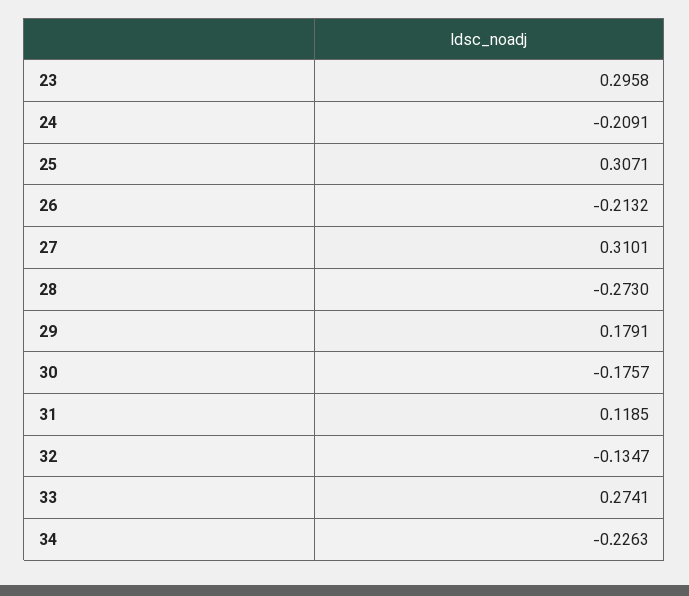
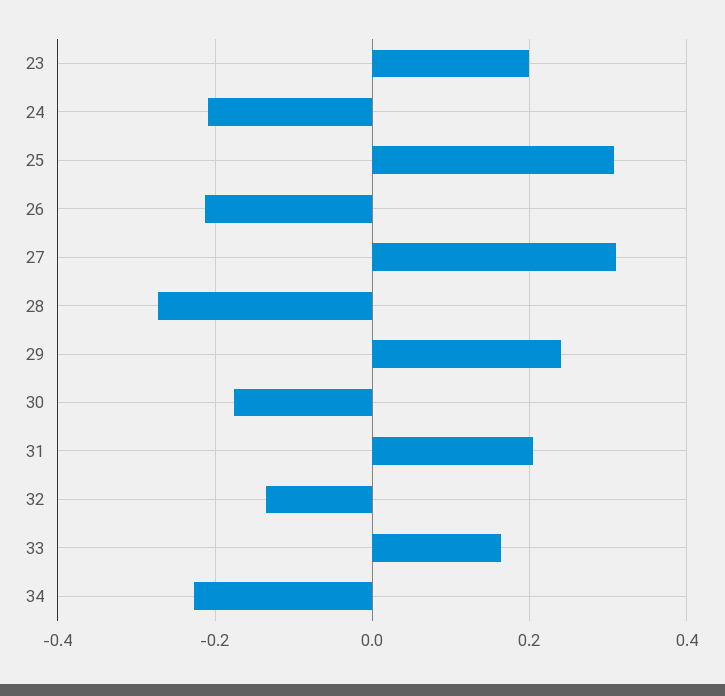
23: 0.2958 -> 0.2
29: 0.1791 -> 0.24
31: 0.1185 -> 0.2
33: 0.2741 -> 0.16

